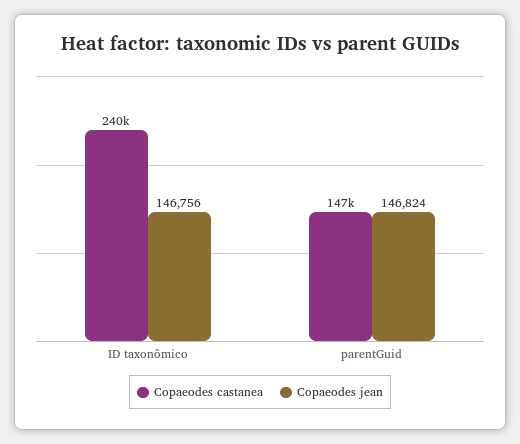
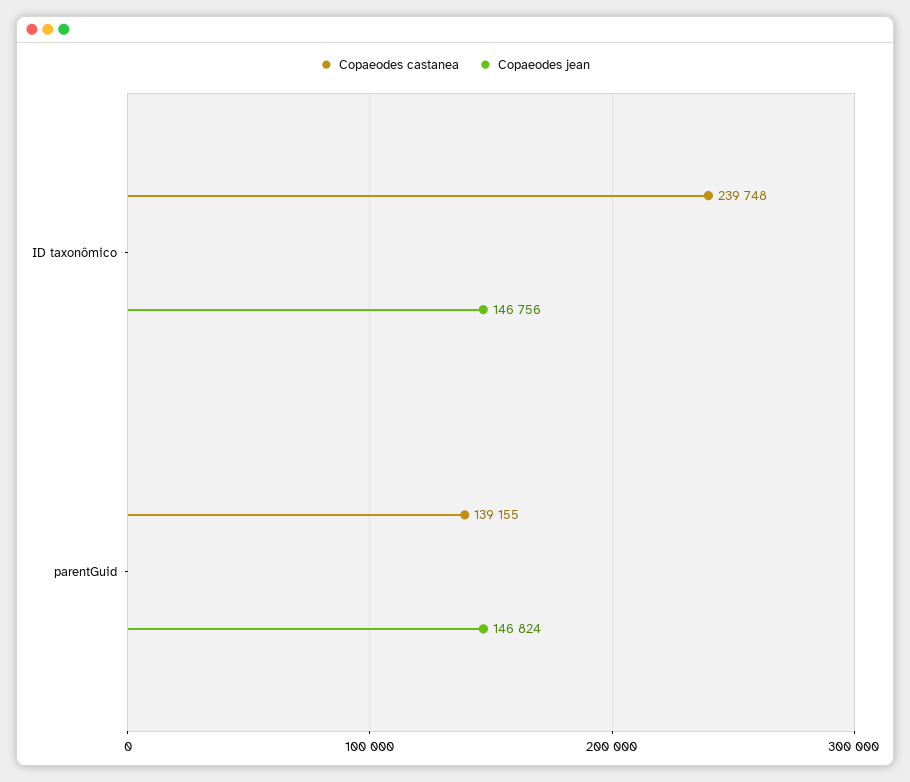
Copaeodes castanea, parentGuid: 147000 -> 139155

